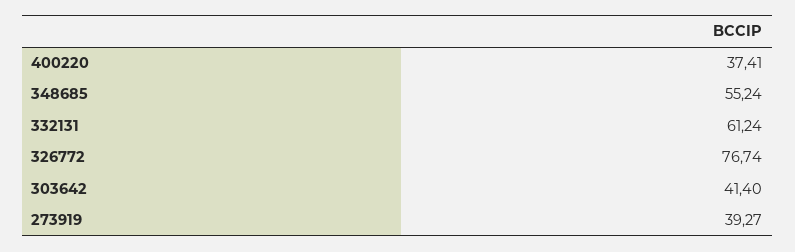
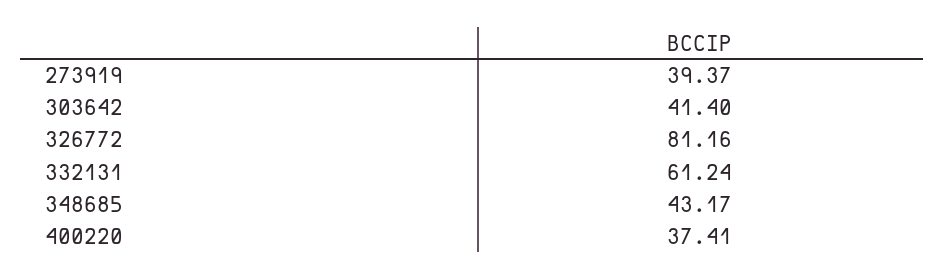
348685: 55.24 -> 43.17
326772: 76.74 -> 81.16
273919: 39.27 -> 39.37

